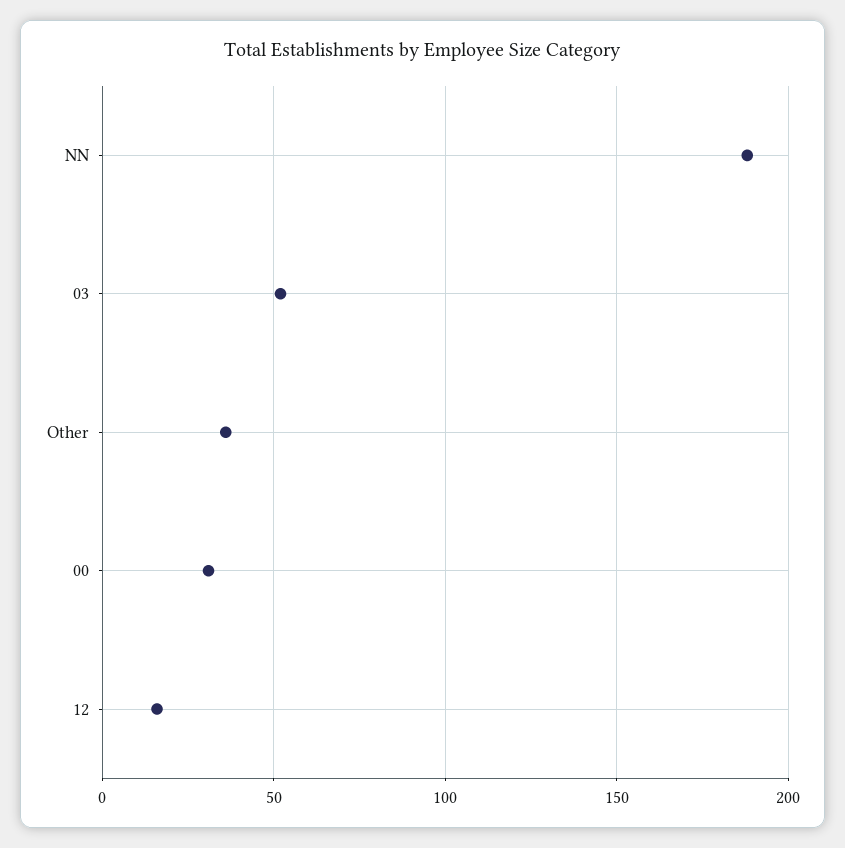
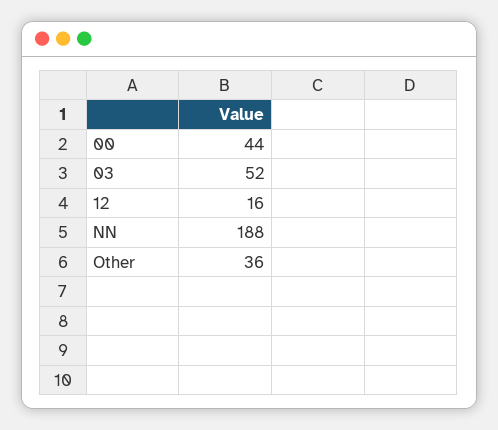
00: 30 -> 44

